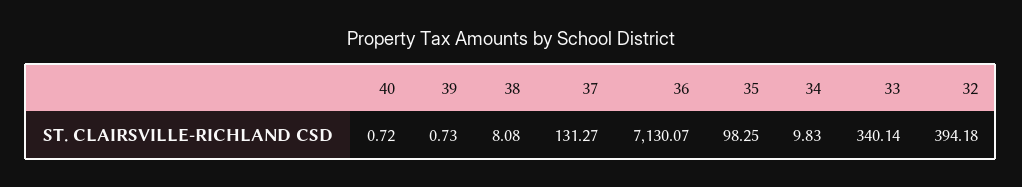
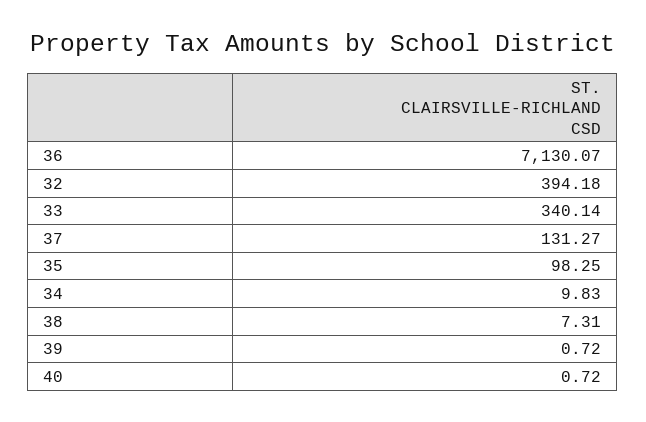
39: 0.73 -> 0.72
38: 8.08 -> 7.31

